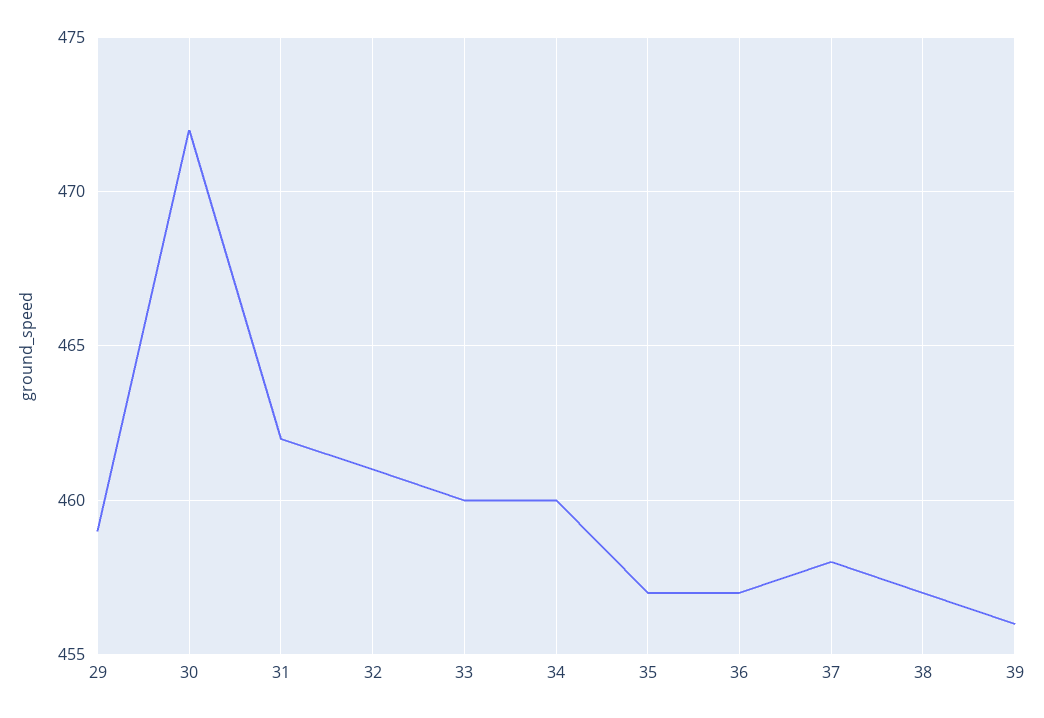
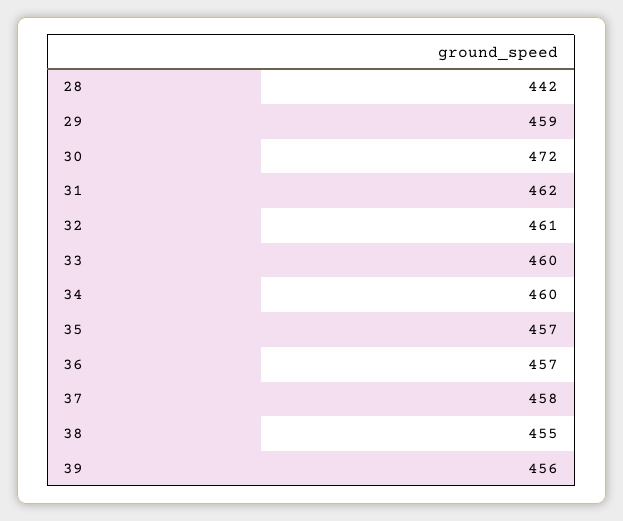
38: 457 -> 455
28: none -> 442

